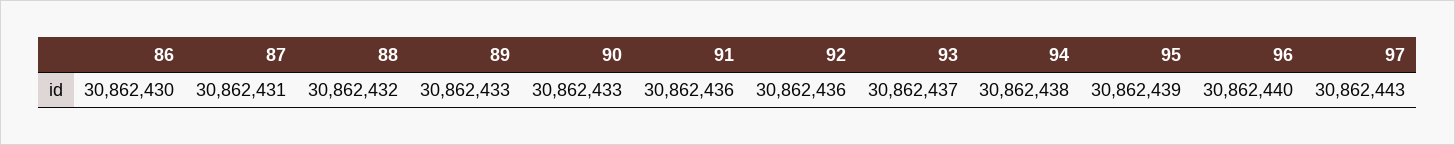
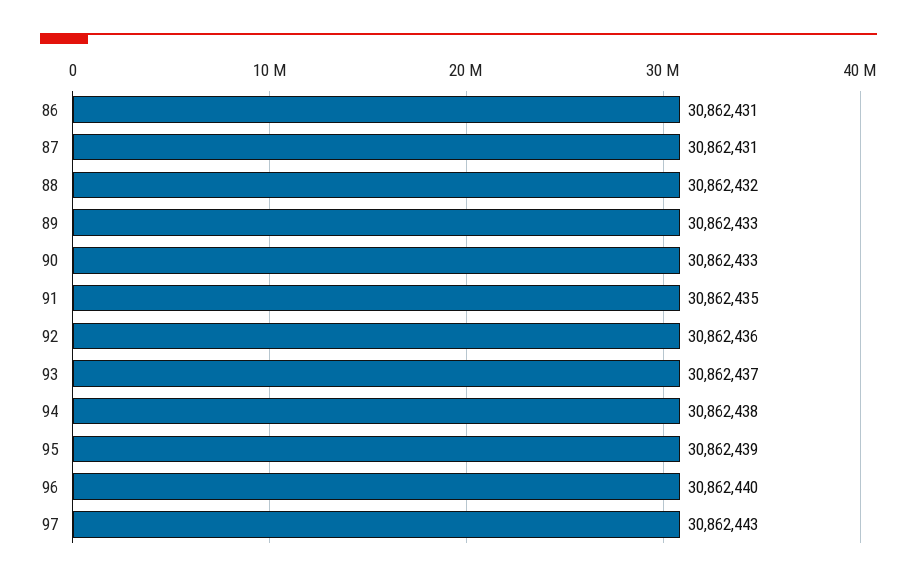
86: 30862430 -> 30862431
91: 30862436 -> 30862435

